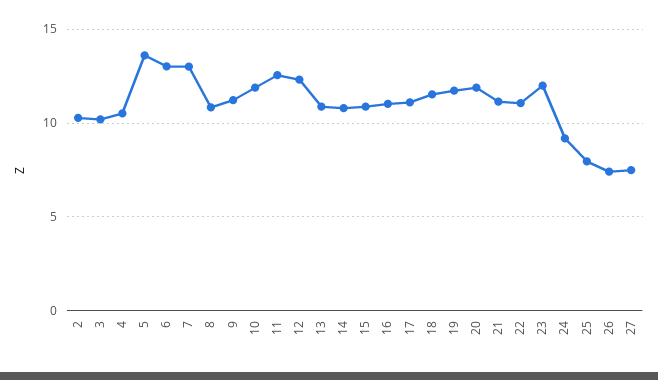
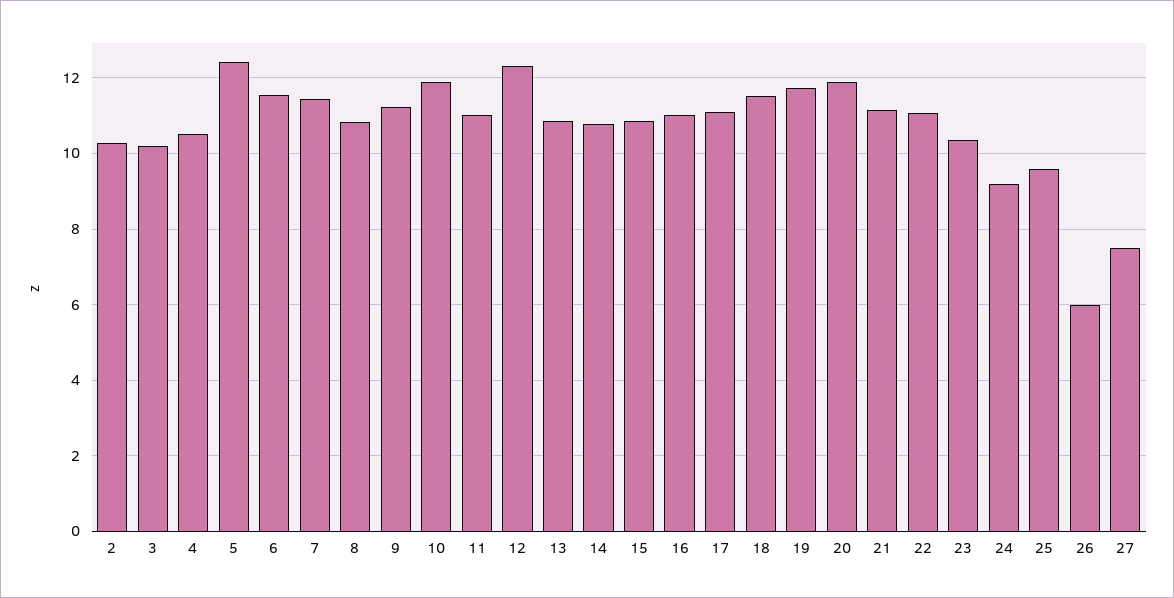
5: 13.5 -> 12.4
6: 13 -> 11.6
7: 13 -> 11.4
11: 12.5 -> 11
23: 12 -> 10.4
25: 8 -> 9.6
26: 7.5 -> 6

